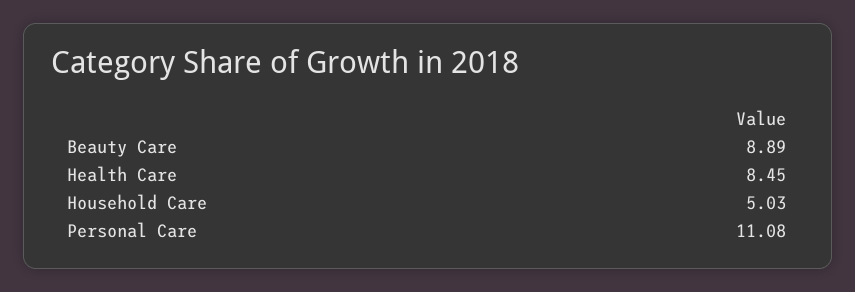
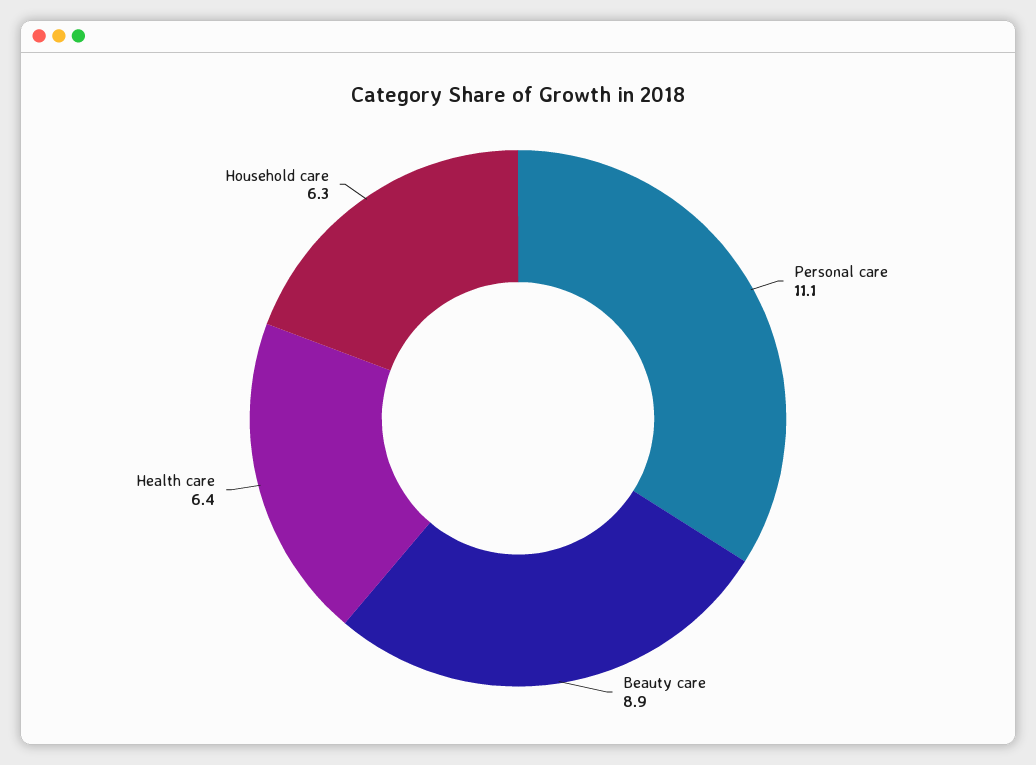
Health Care: 8.45 -> 6.4
Household Care: 5.03 -> 6.3

